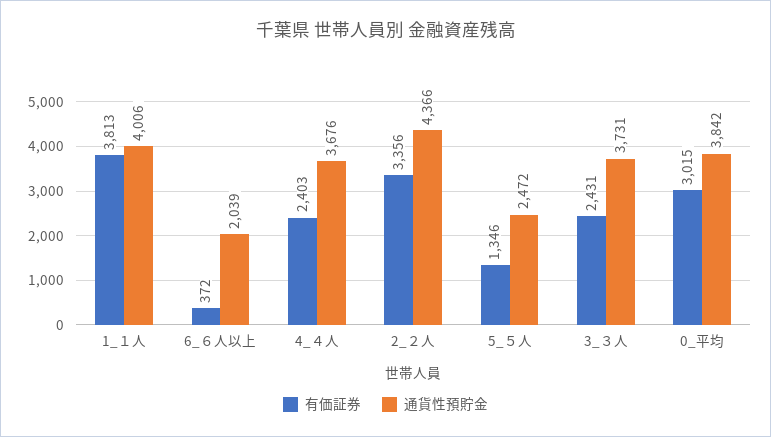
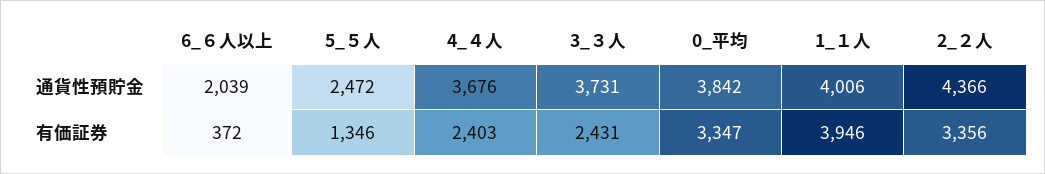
有価証券, 1_１人: 3813 -> 3946
有価証券, 0_平均: 3015 -> 3347

